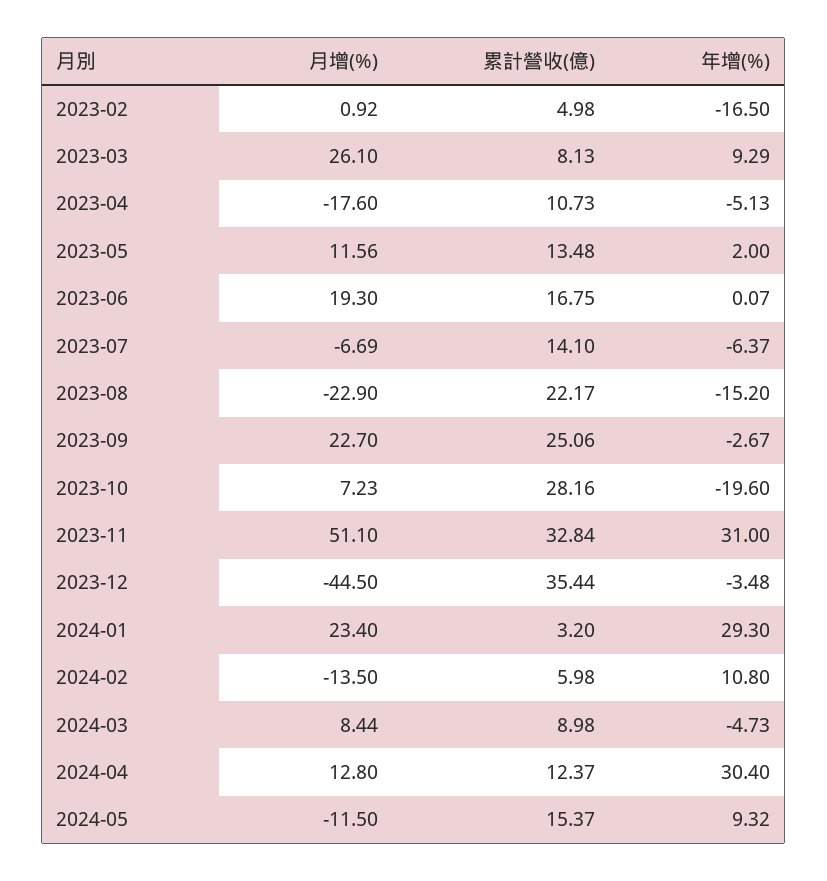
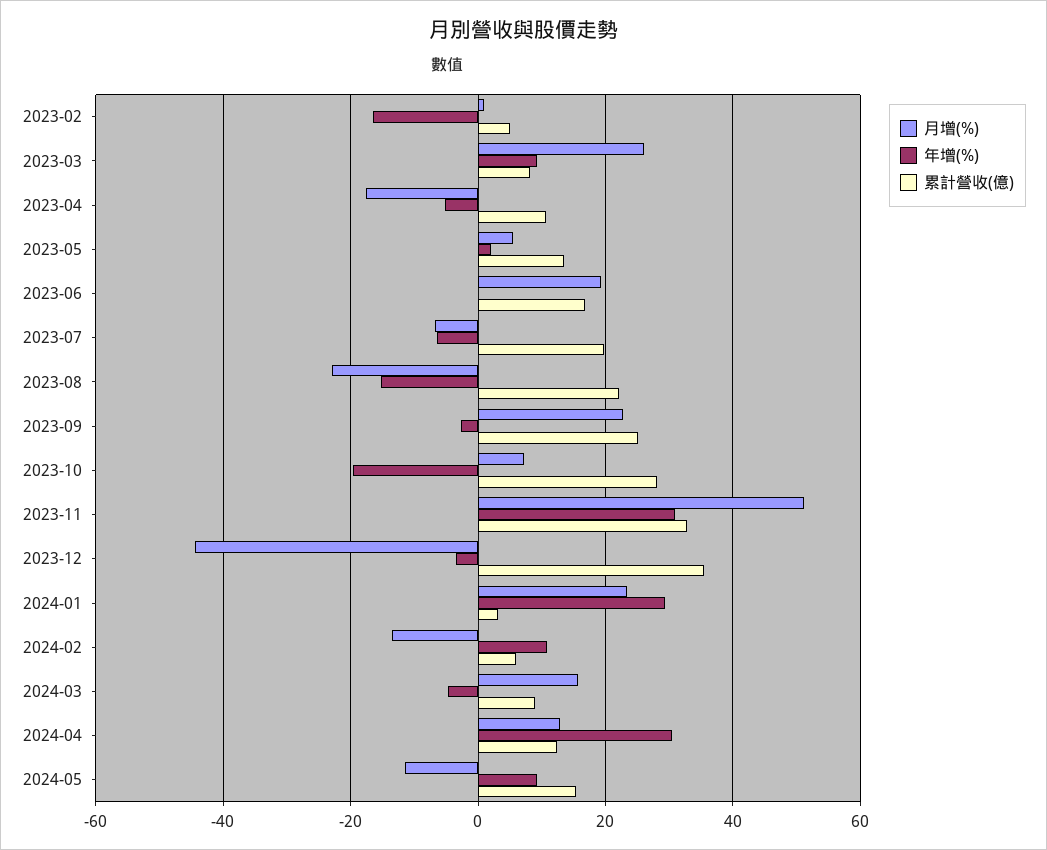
月增(%), 2023-05: 11.56 -> 6
累計營收(億), 2023-07: 14.1 -> 20
月增(%), 2024-03: 8.44 -> 16

